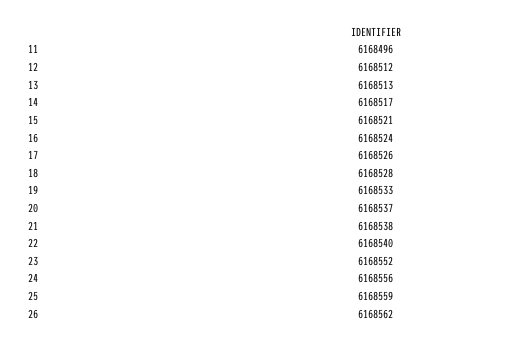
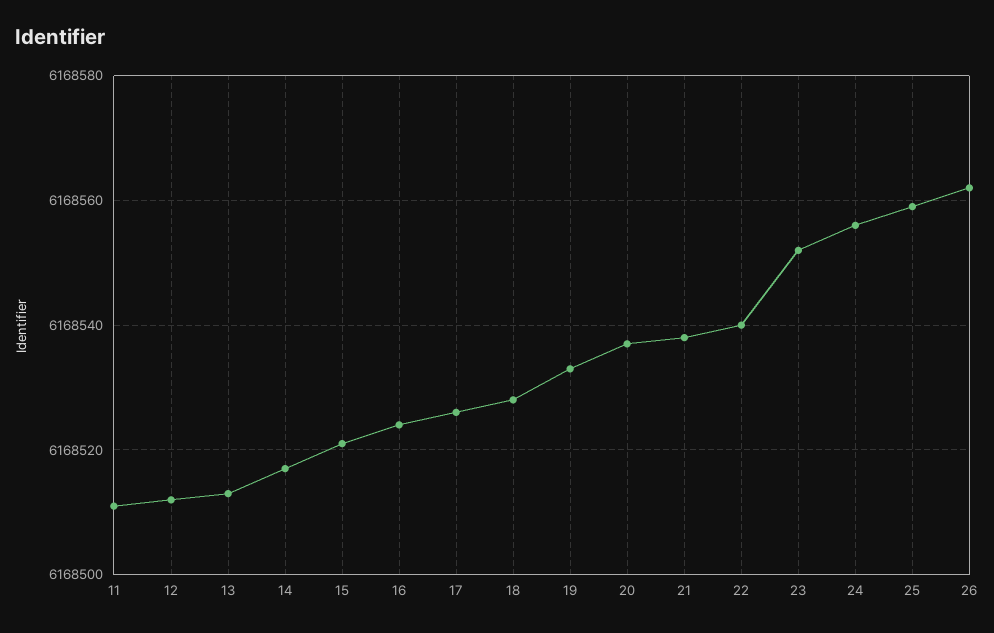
11: 6168496 -> 6168510

